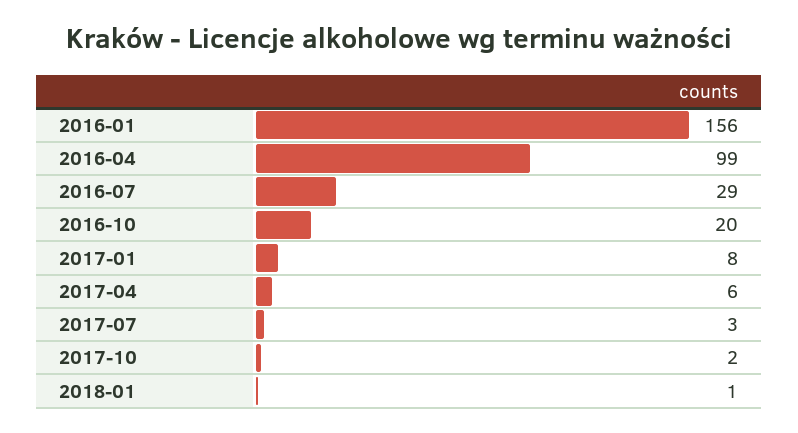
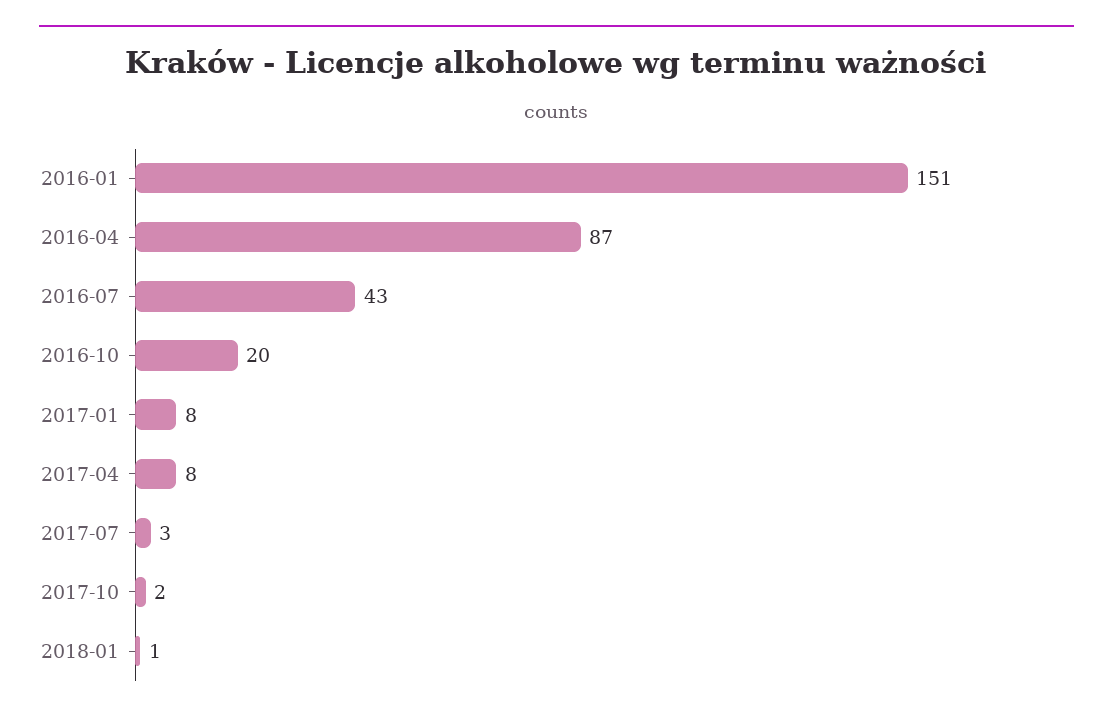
2016-01: 156 -> 151
2016-04: 99 -> 87
2016-07: 29 -> 43
2017-04: 6 -> 8

